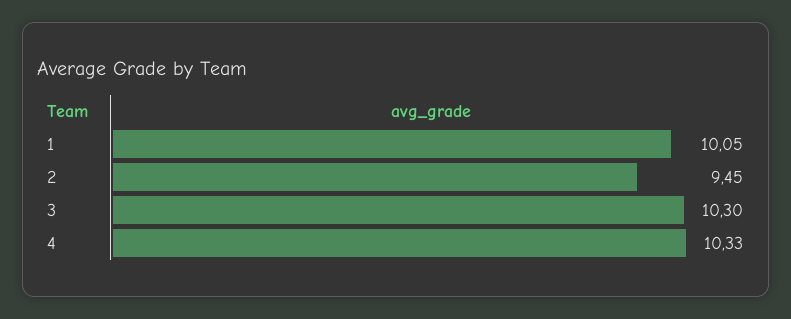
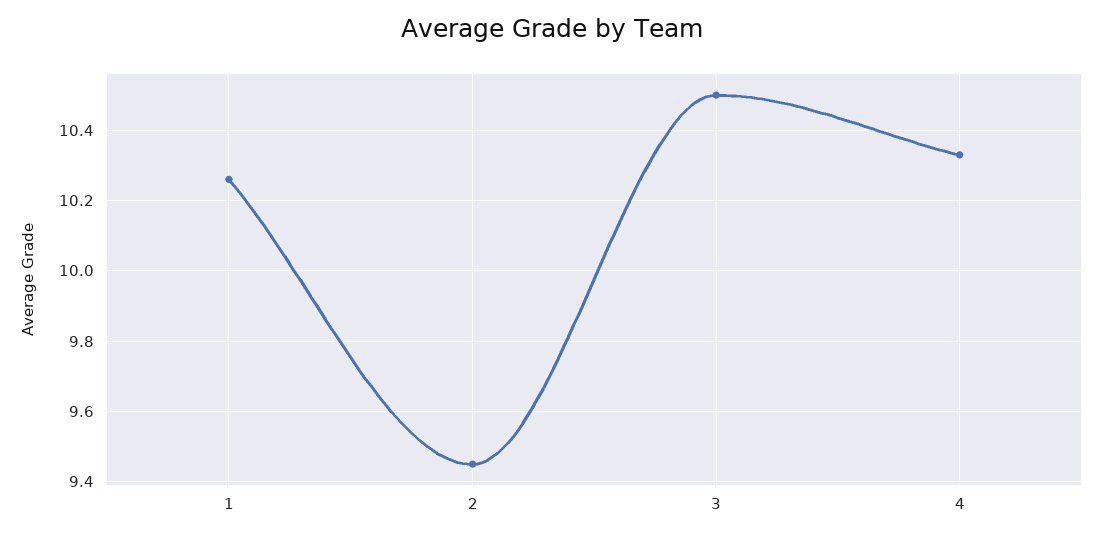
1: 10.05 -> 10.25
3: 10.3 -> 10.5

